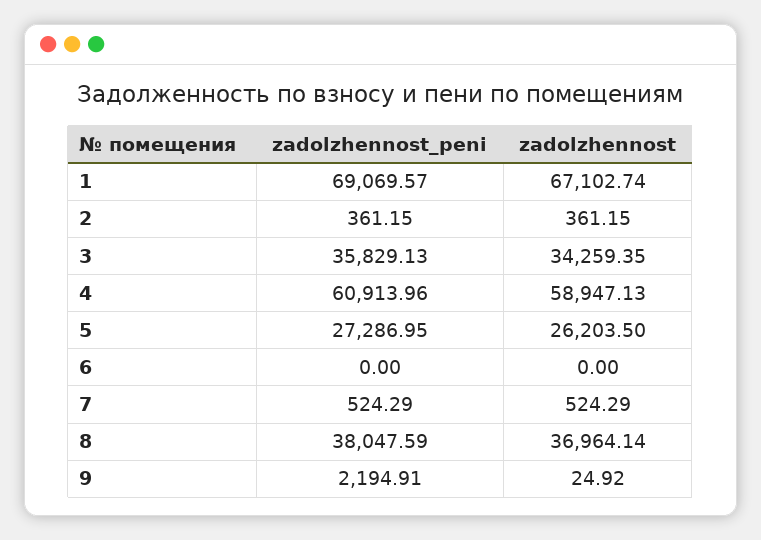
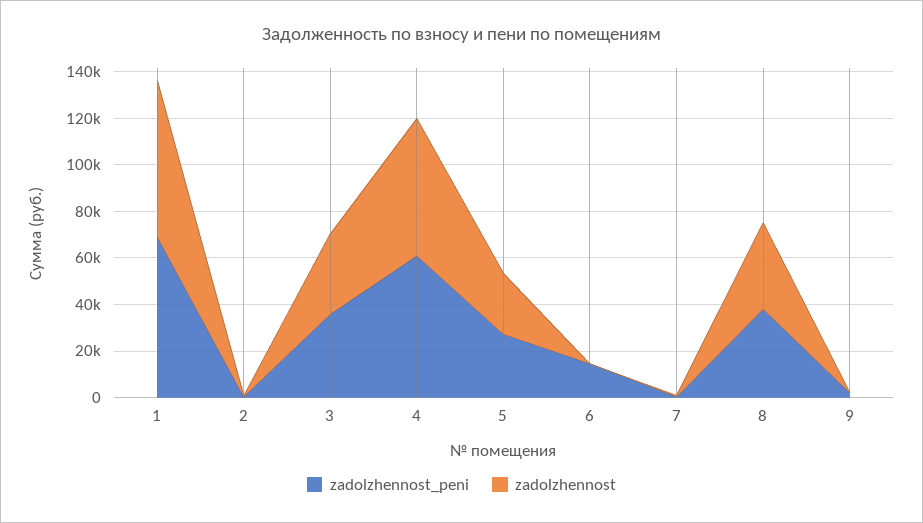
zadolzhennost_peni, 6: 0 -> 15000

